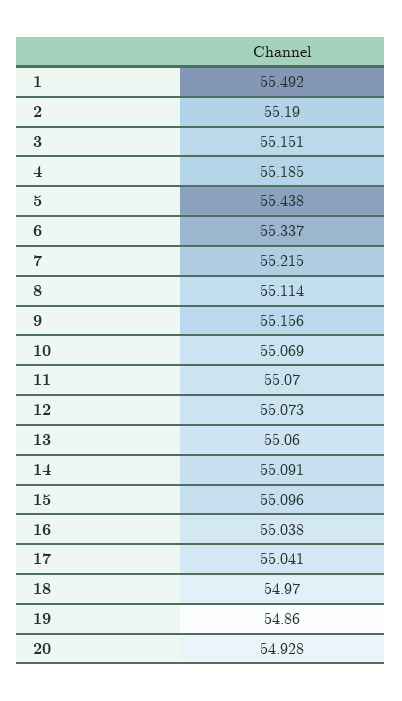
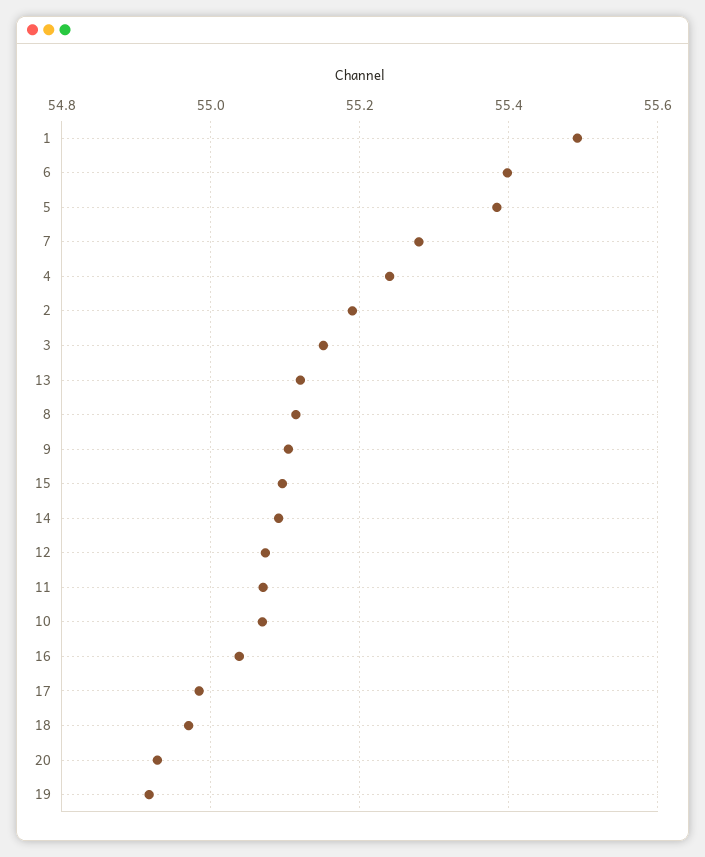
4: 55.185 -> 55.24
5: 55.438 -> 55.38
6: 55.337 -> 55.4
7: 55.215 -> 55.28
9: 55.156 -> 55.1
13: 55.06 -> 55.12
17: 55.041 -> 54.98
19: 54.86 -> 54.92

